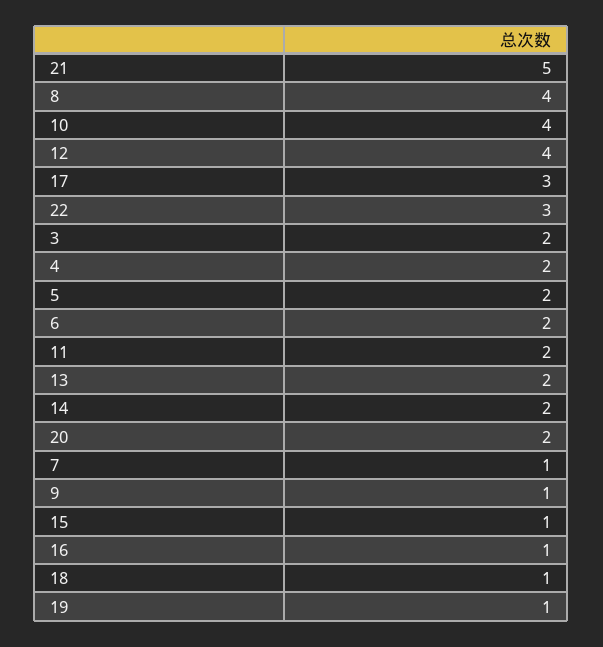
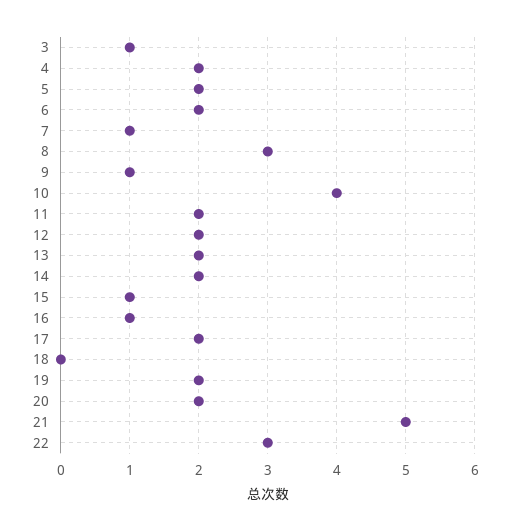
8: 4 -> 3
12: 4 -> 2
17: 3 -> 2
3: 2 -> 1
18: 1 -> 0
19: 1 -> 2

